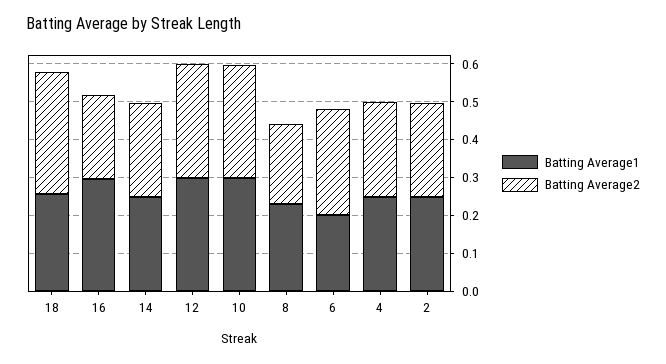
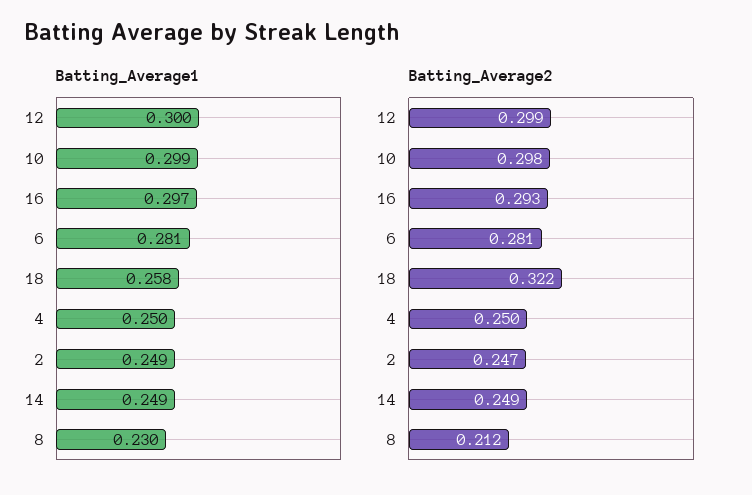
Batting Average2, 16: 0.225 -> 0.293
Batting Average1, 6: 0.2 -> 0.281

